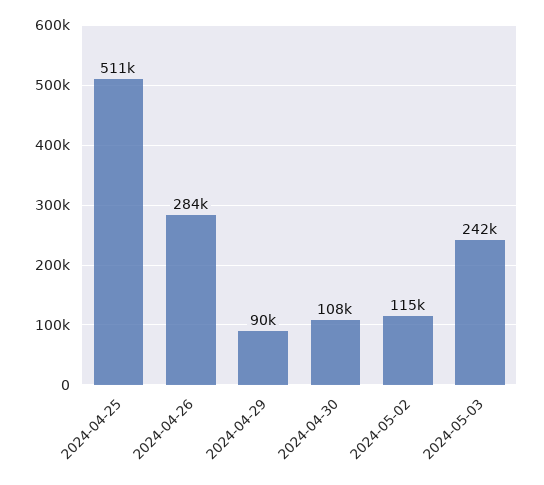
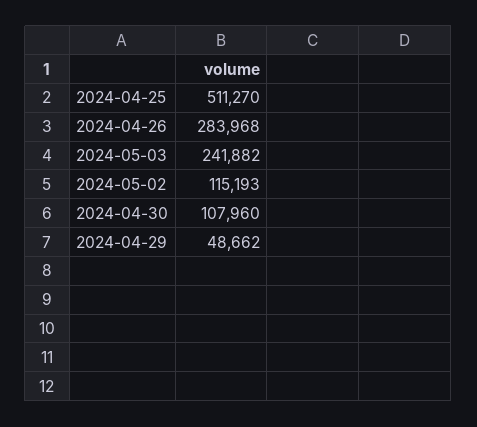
2024-04-29: 90000 -> 48662

